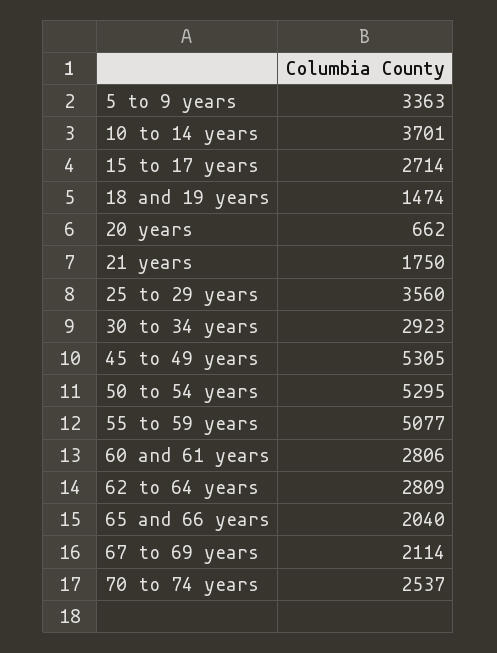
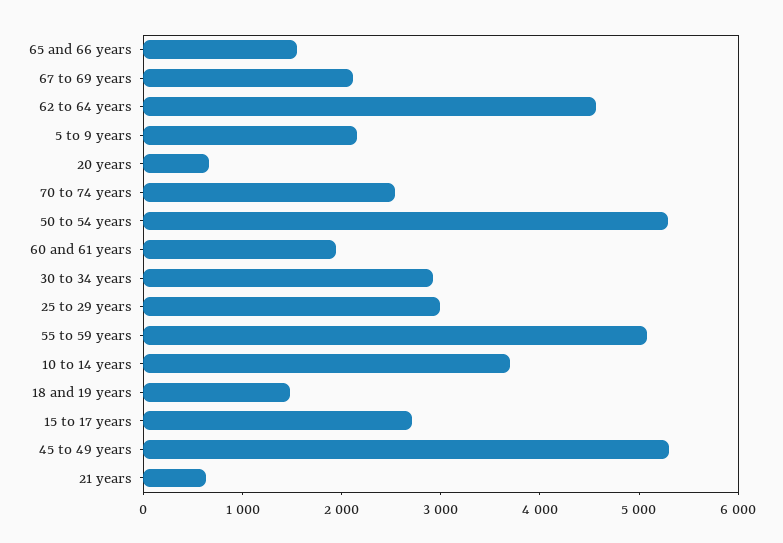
5 to 9 years: 3363 -> 2200
21 years: 1750 -> 600
25 to 29 years: 3560 -> 3000
60 and 61 years: 2806 -> 2000
62 to 64 years: 2809 -> 4600
65 and 66 years: 2040 -> 1600

